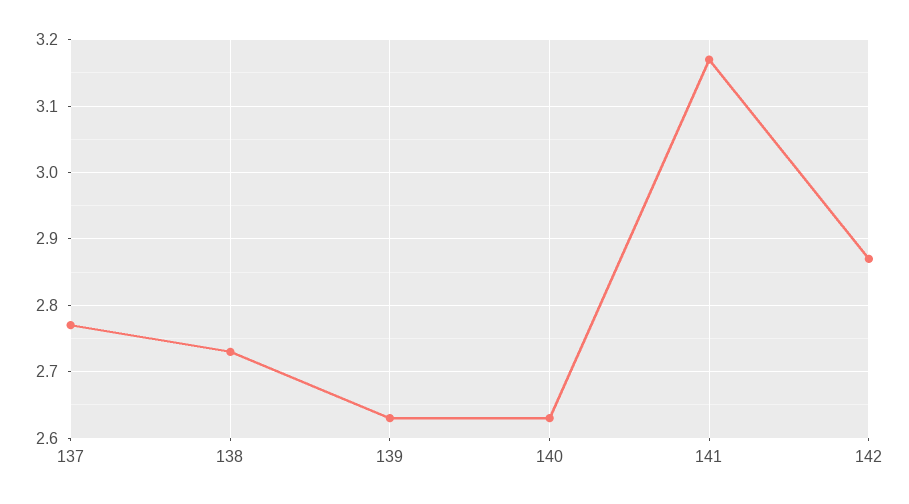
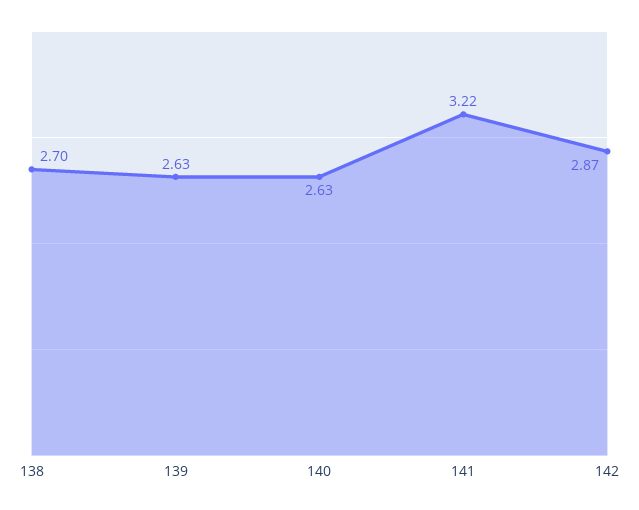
137: 2.77 -> none
138: 2.73 -> 2.7
141: 3.17 -> 3.22

